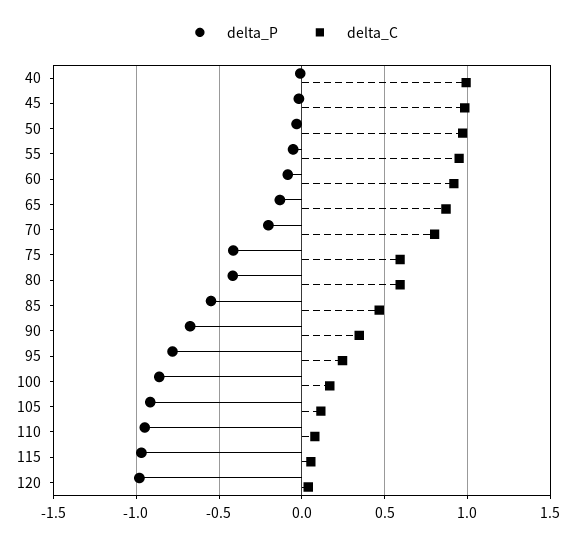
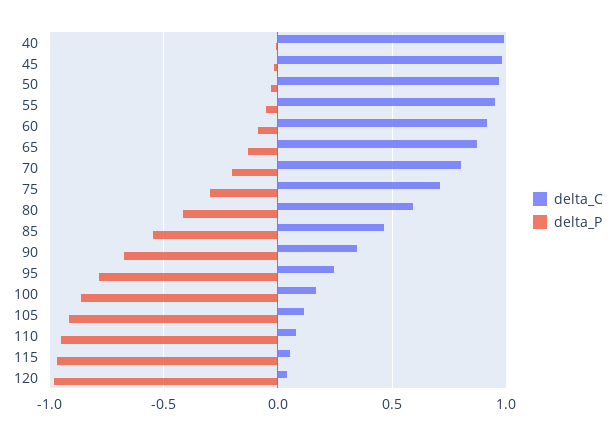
delta_P, 75: -0.4 -> -0.3
delta_C, 75: 0.6 -> 0.7

